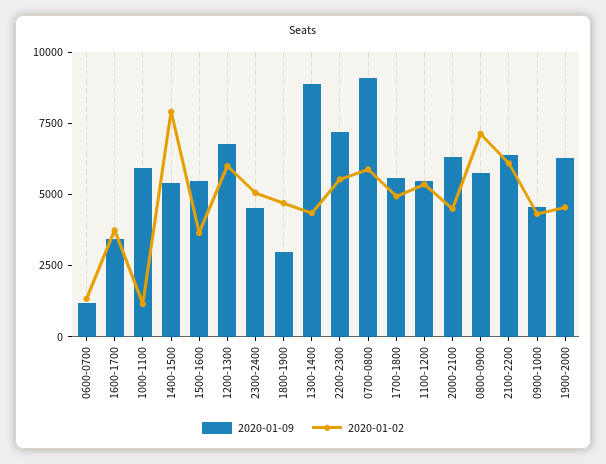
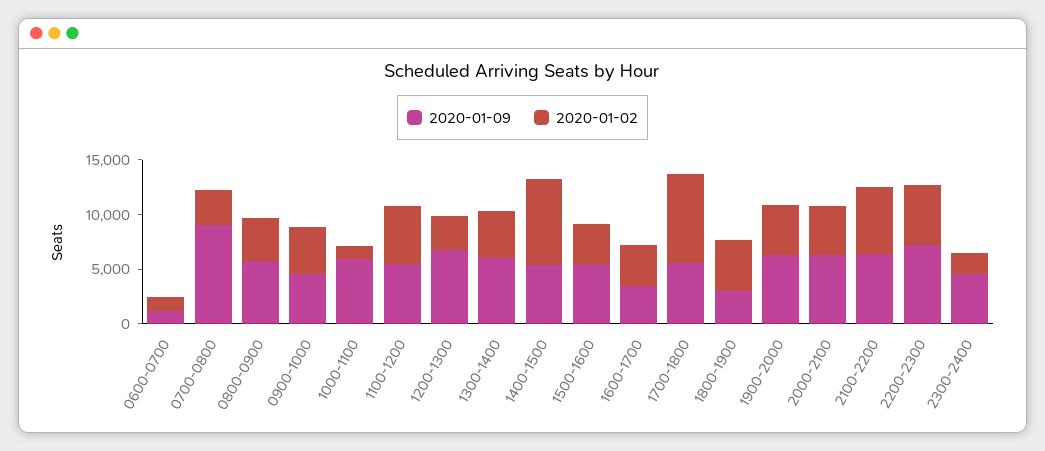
2020-01-02, 1200-1300: 6000 -> 3000
2020-01-02, 2300-2400: 5000 -> 2000
2020-01-09, 1300-1400: 9000 -> 6000
2020-01-02, 0700-0800: 6000 -> 3000
2020-01-02, 1700-1800: 5000 -> 8000
2020-01-02, 0800-0900: 7000 -> 4000

